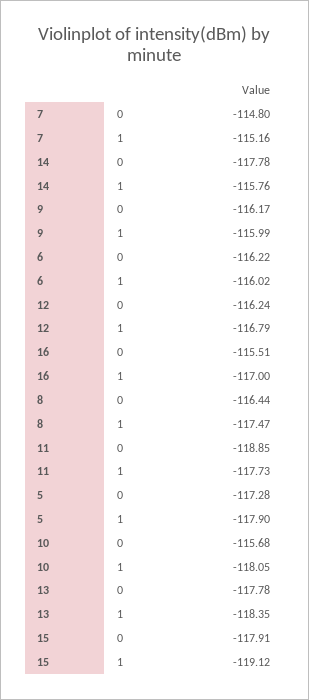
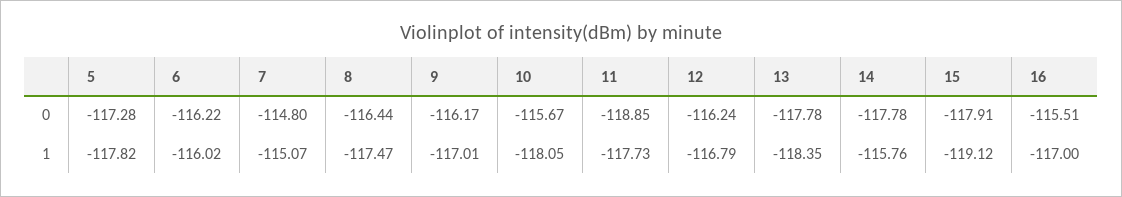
7, 1: -115.16 -> -115.07
9, 1: -115.99 -> -117.01
5, 1: -117.9 -> -117.82
10, 0: -115.68 -> -115.67

